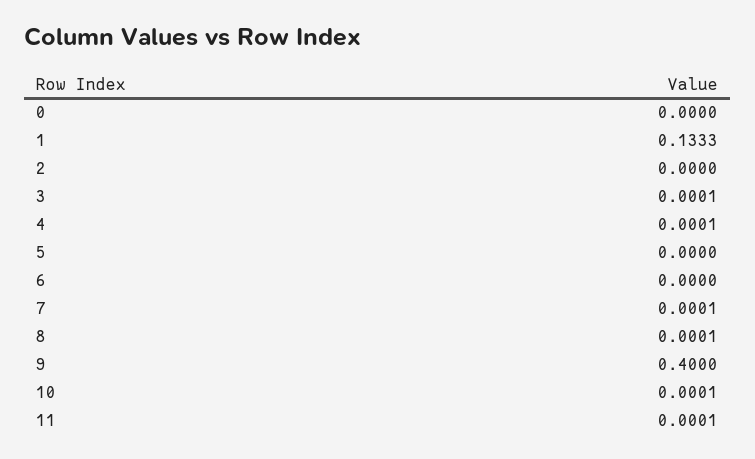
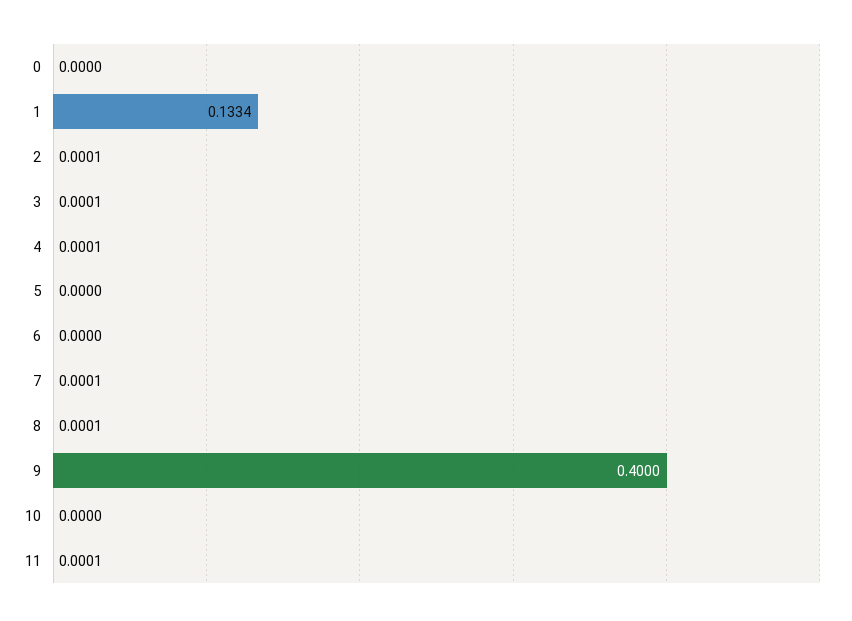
1: 0.1333 -> 0.1334
2: 0 -> 0.0001
10: 0.0001 -> 0

